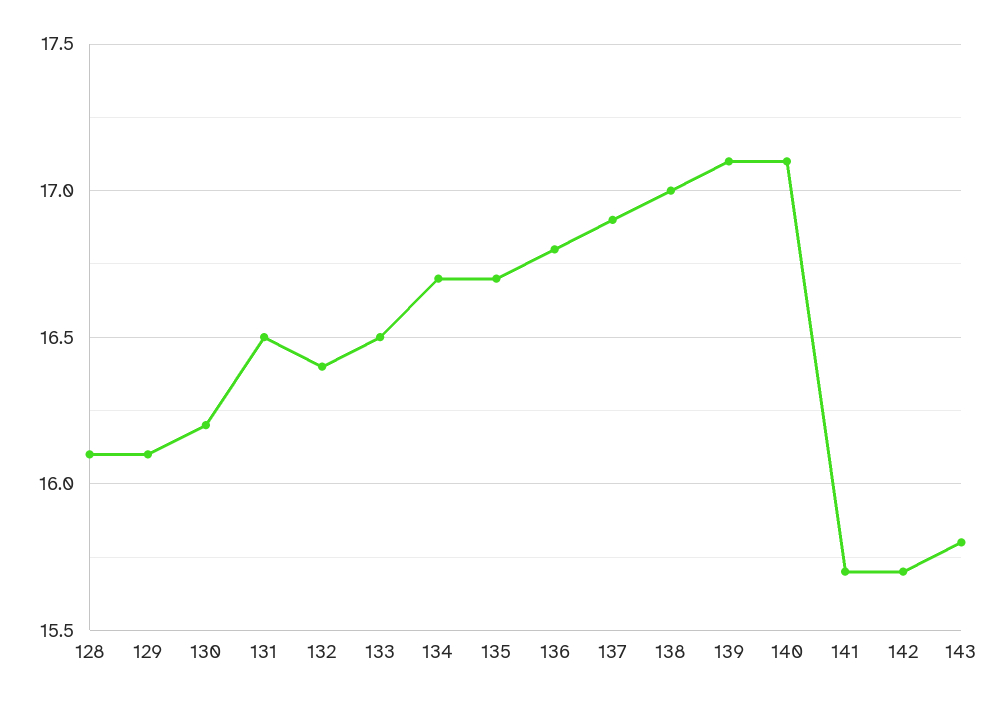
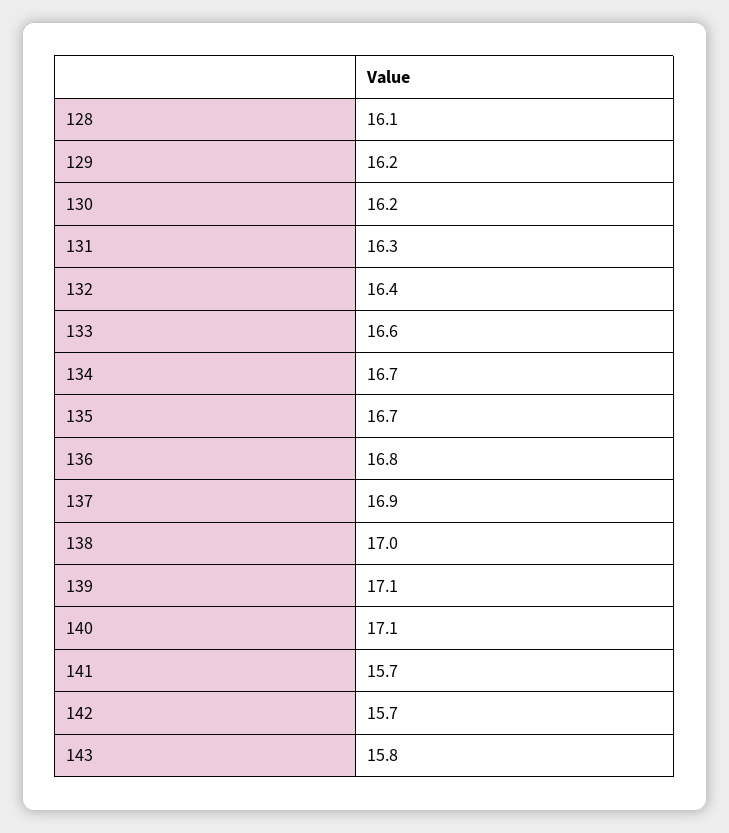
129: 16.1 -> 16.2
131: 16.5 -> 16.3
133: 16.5 -> 16.6

